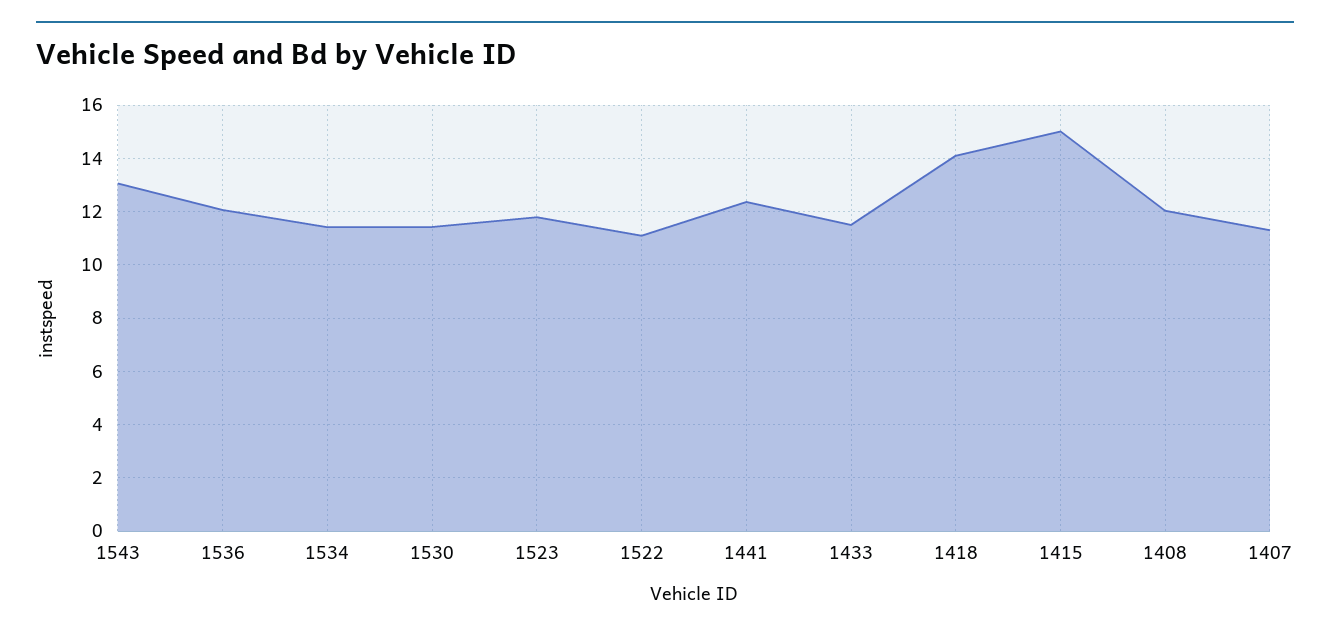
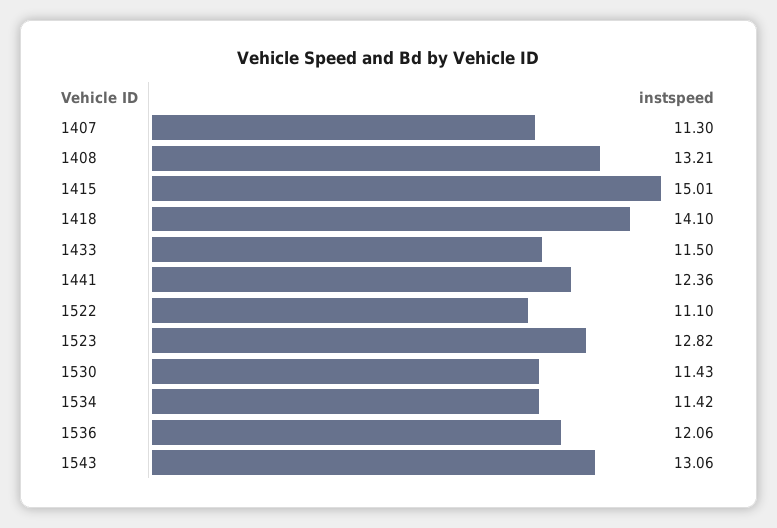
1523: 11.75 -> 12.82
1408: 12 -> 13.21

